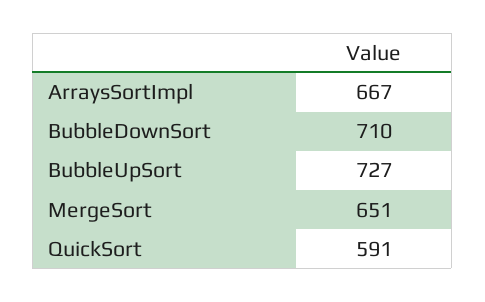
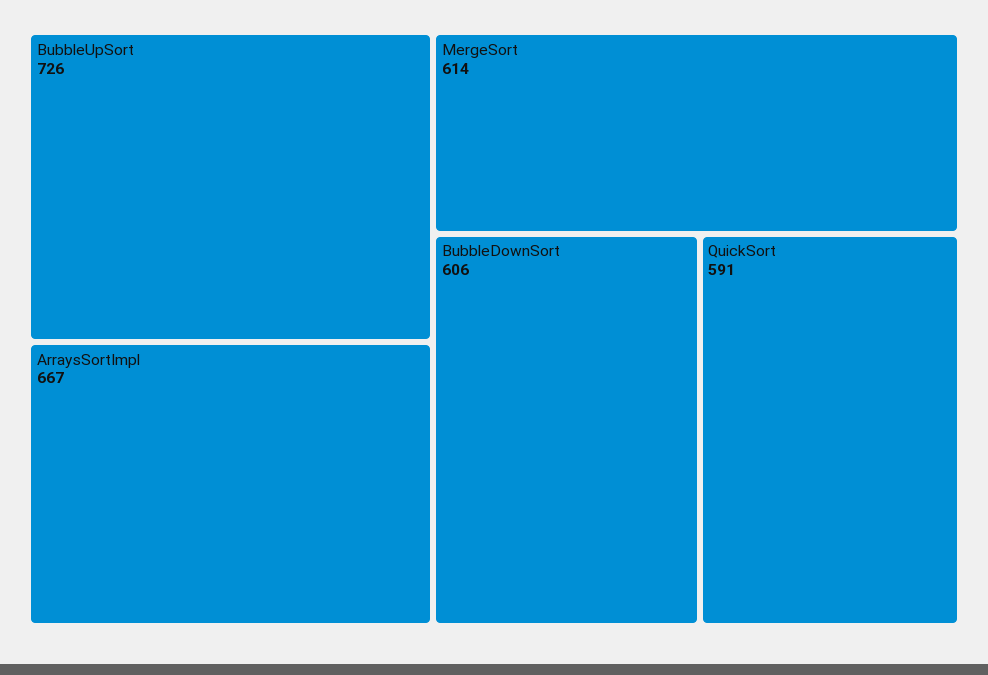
BubbleDownSort: 710 -> 606
BubbleUpSort: 727 -> 726
MergeSort: 651 -> 614

